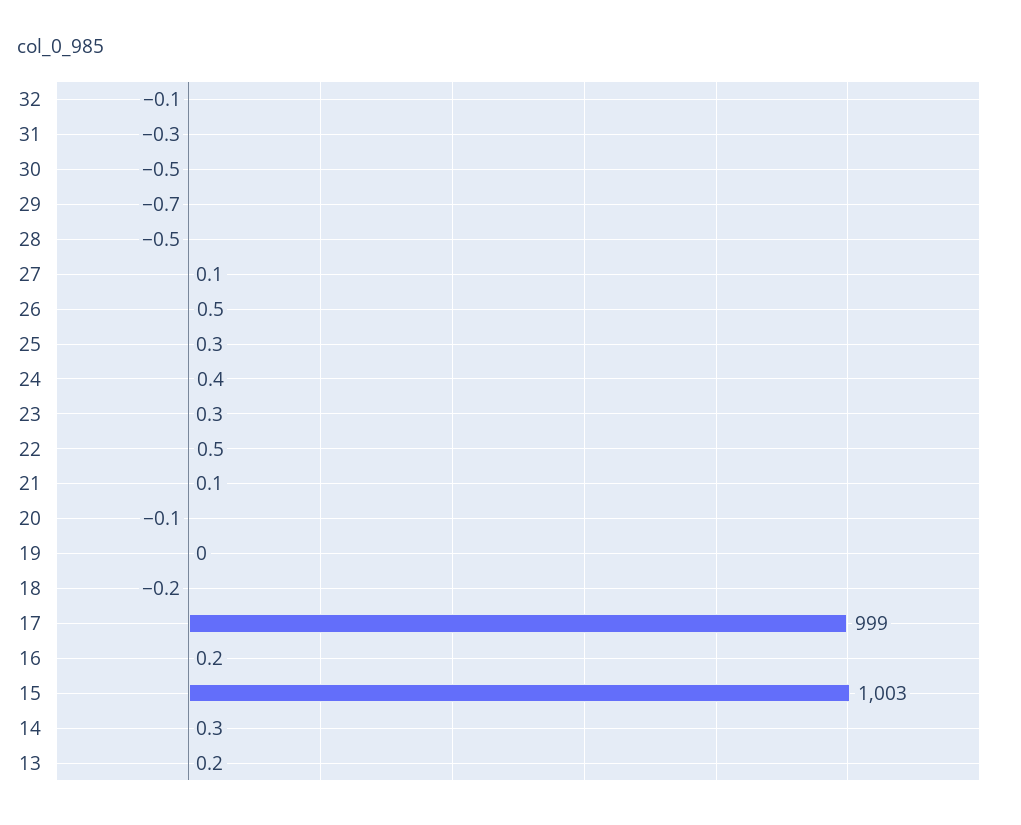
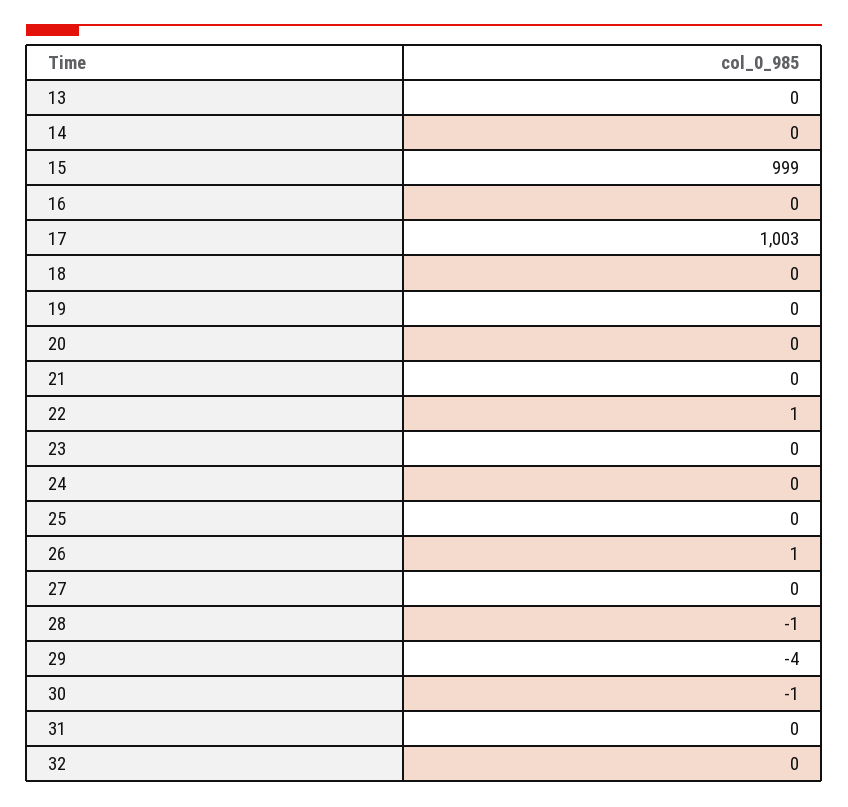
29: -0.7 -> -4
17: 999 -> 1003
15: 1003 -> 999

